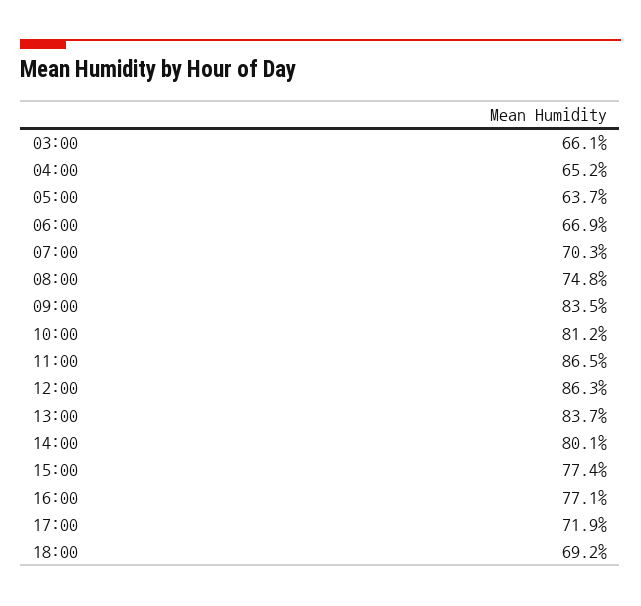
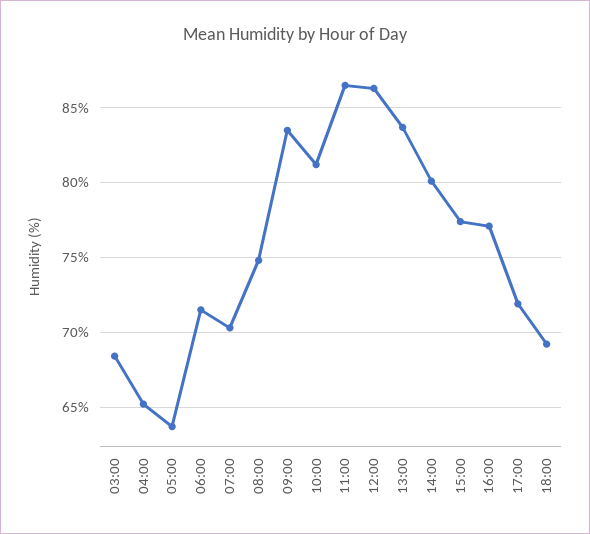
03:00: 66.1 -> 68.5
06:00: 66.9 -> 71.5

